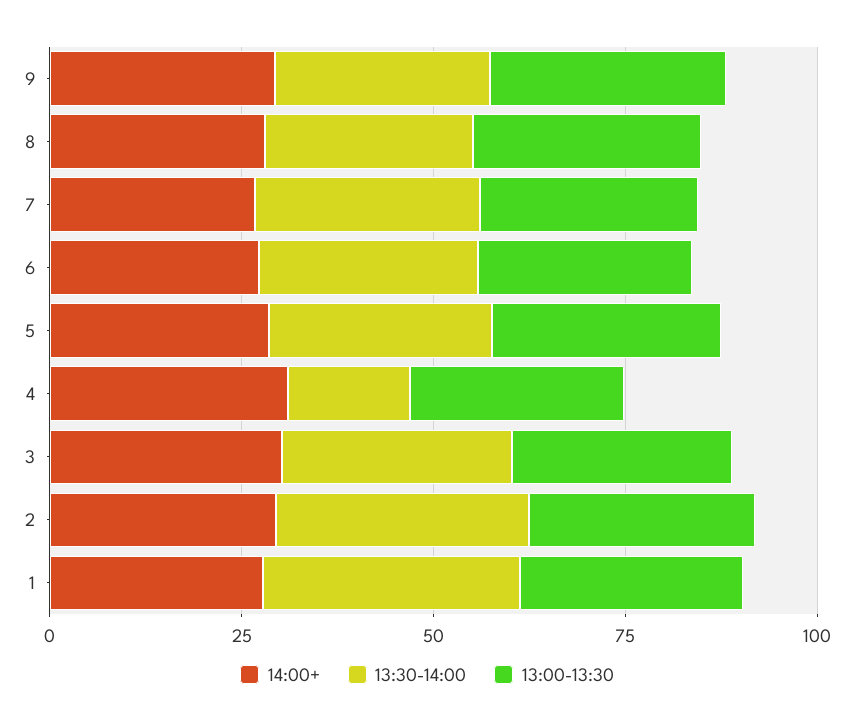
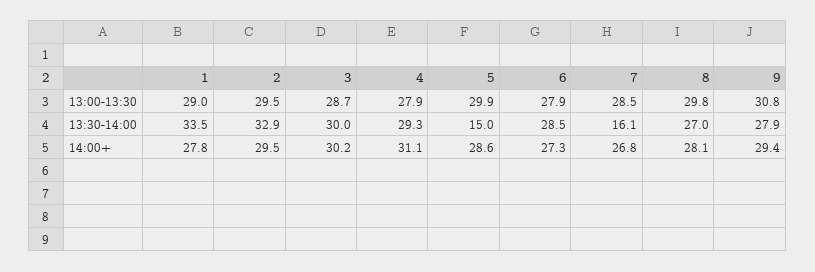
13:30-14:00, 7: 30 -> 16.1
13:30-14:00, 5: 30 -> 15
13:30-14:00, 4: 15 -> 29.3

